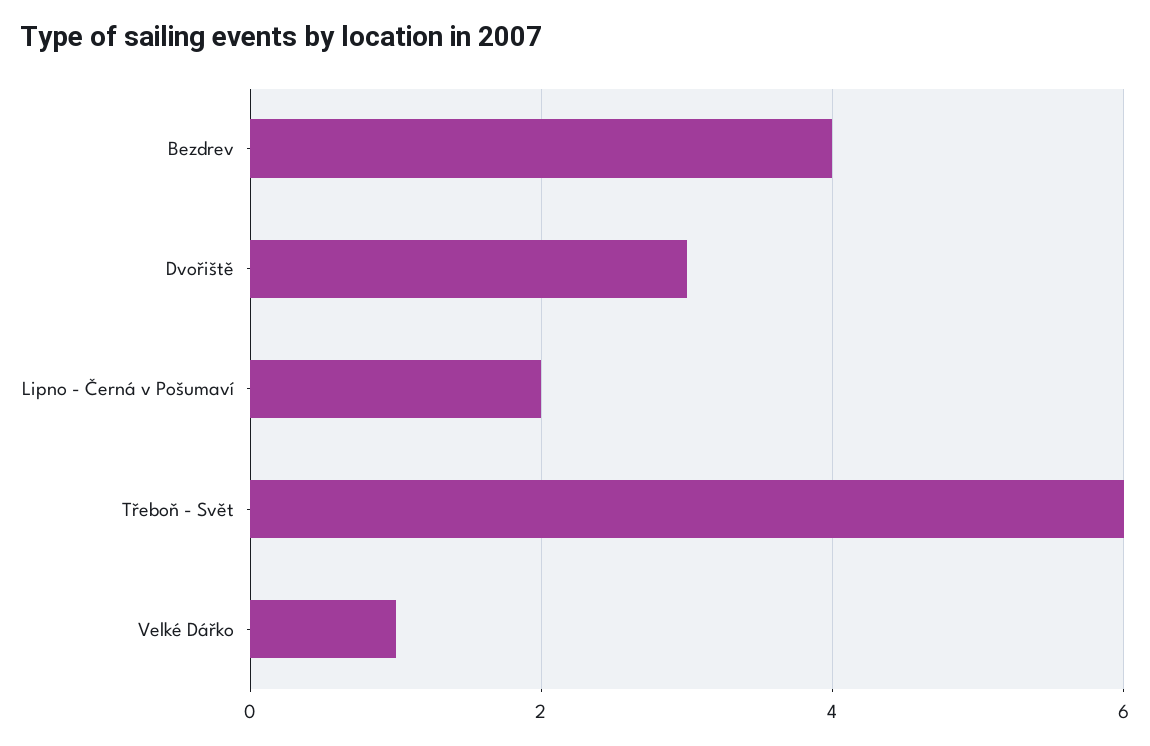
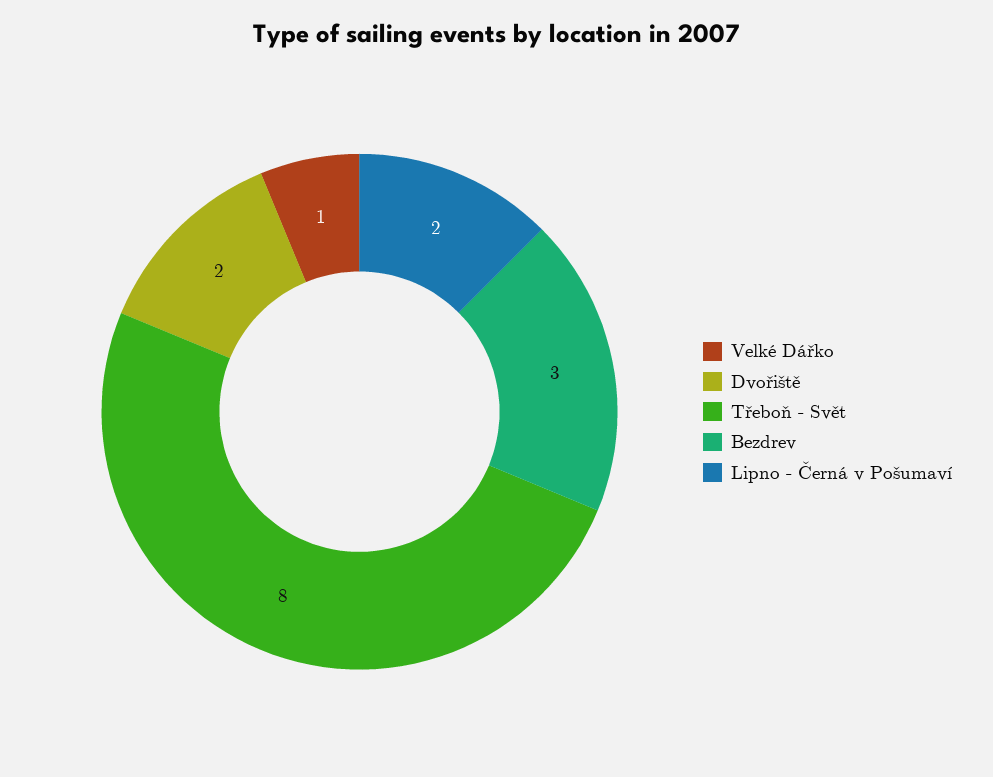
Bezdrev: 4 -> 3
Dvořiště: 3 -> 2
Třeboň - Svět: 6 -> 8

